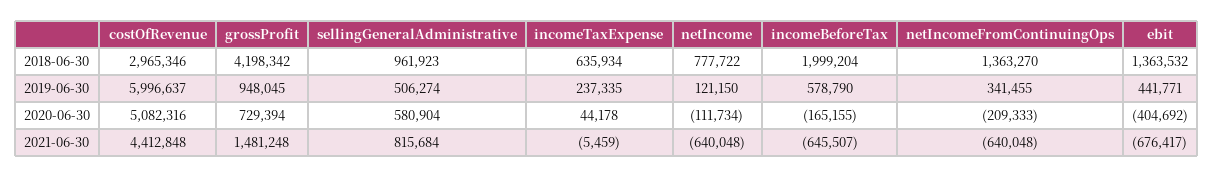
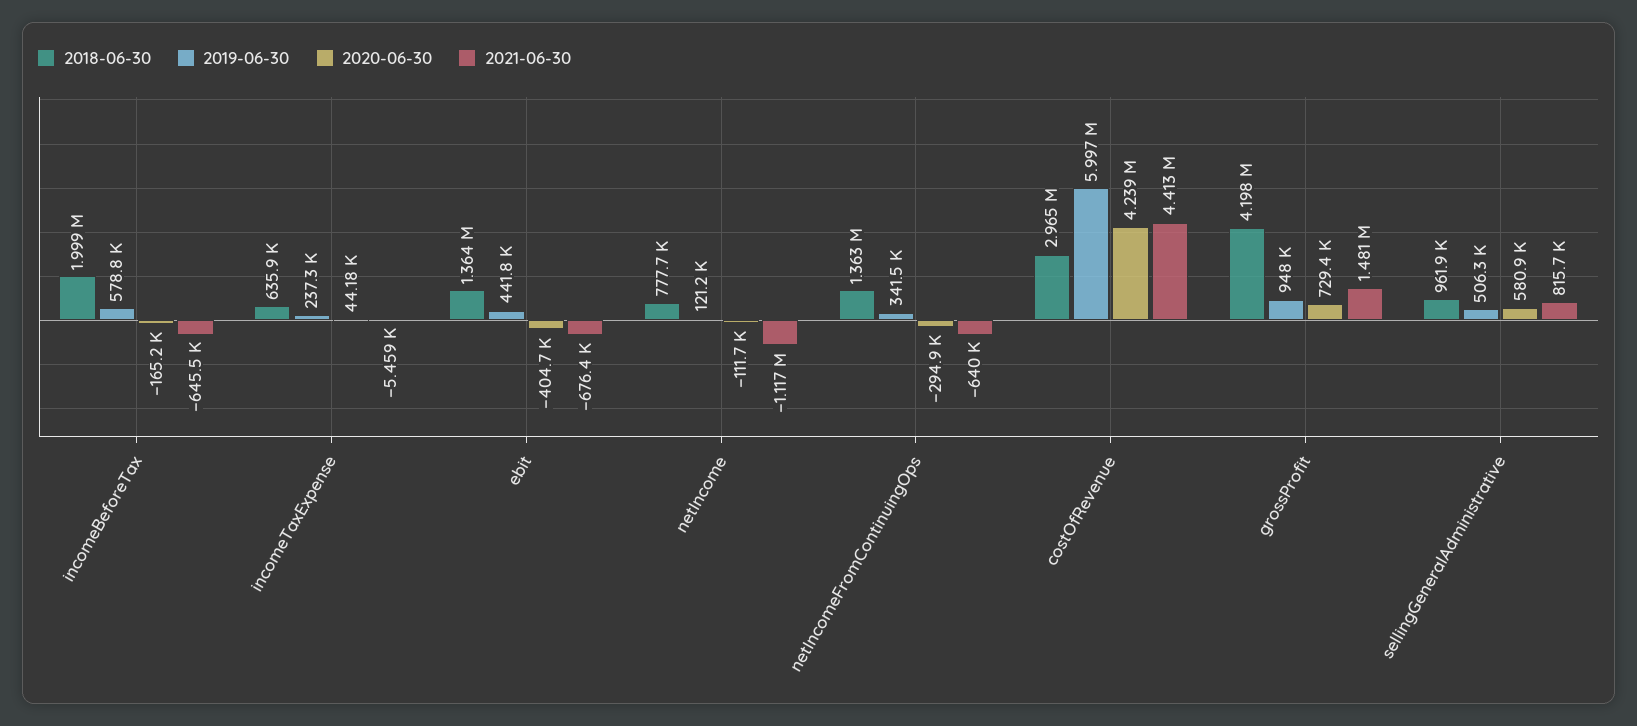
2020-06-30, costOfRevenue: 5082316 -> 4239000
2020-06-30, netIncomeFromContinuingOps: -209333 -> -294900
2021-06-30, netIncome: -640048 -> -1117000

